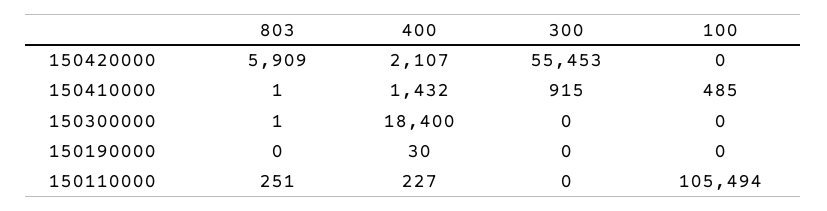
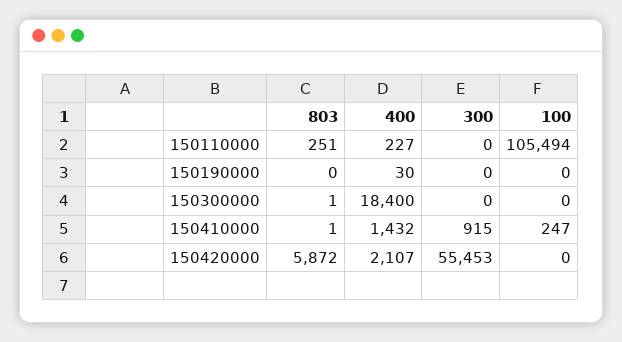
803, 150420000: 5909 -> 5872
100, 150410000: 485 -> 247

